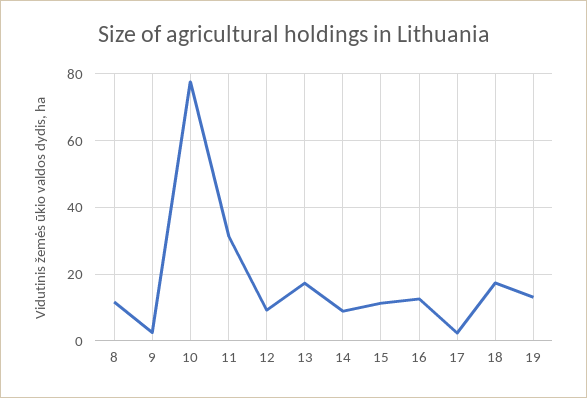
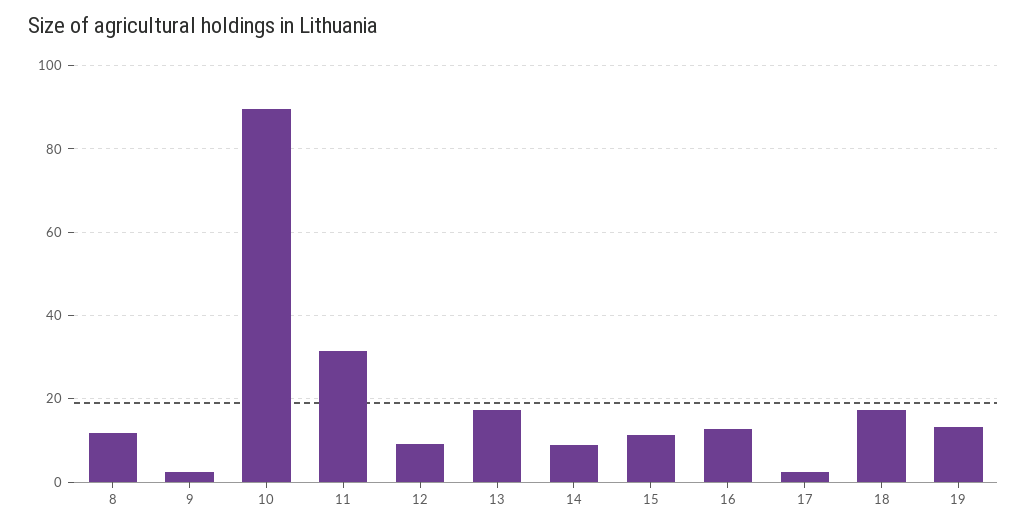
10: 78 -> 90

